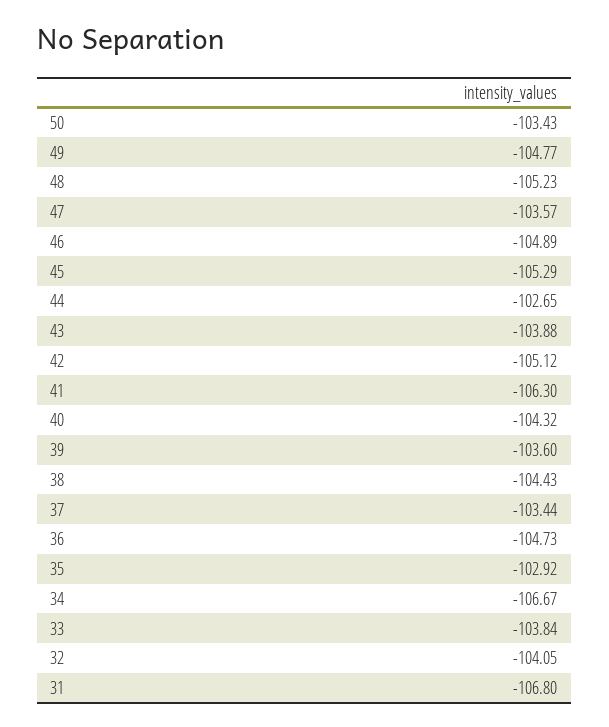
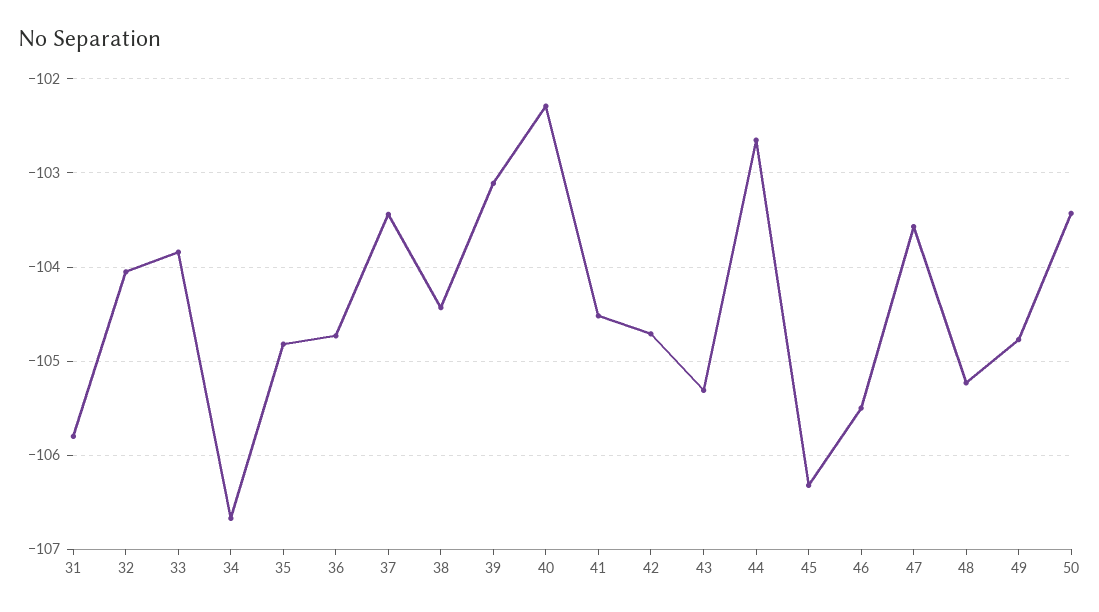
46: -104.89 -> -105.5
45: -105.29 -> -106.3
43: -103.88 -> -105.3
42: -105.12 -> -104.7
41: -106.3 -> -104.5
40: -104.32 -> -102.3
39: -103.6 -> -103.1
35: -102.92 -> -104.8
31: -106.8 -> -105.8

